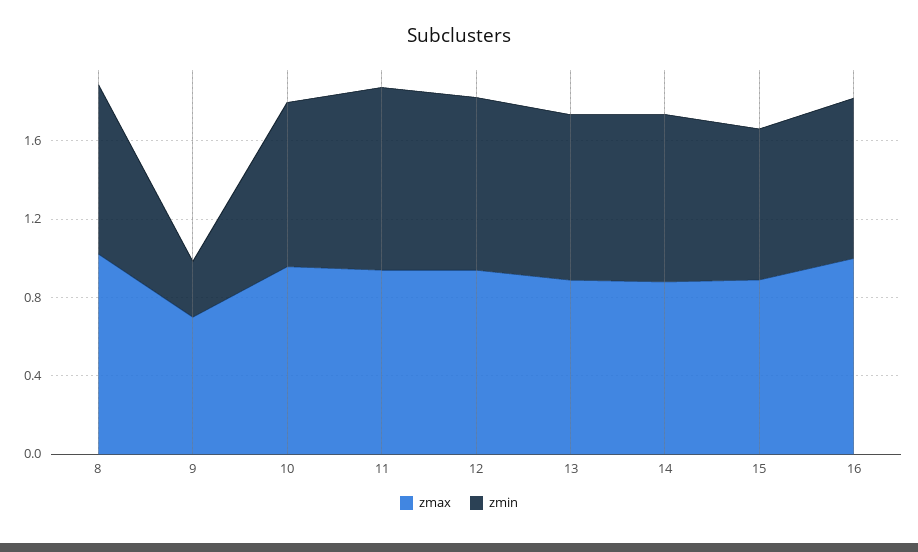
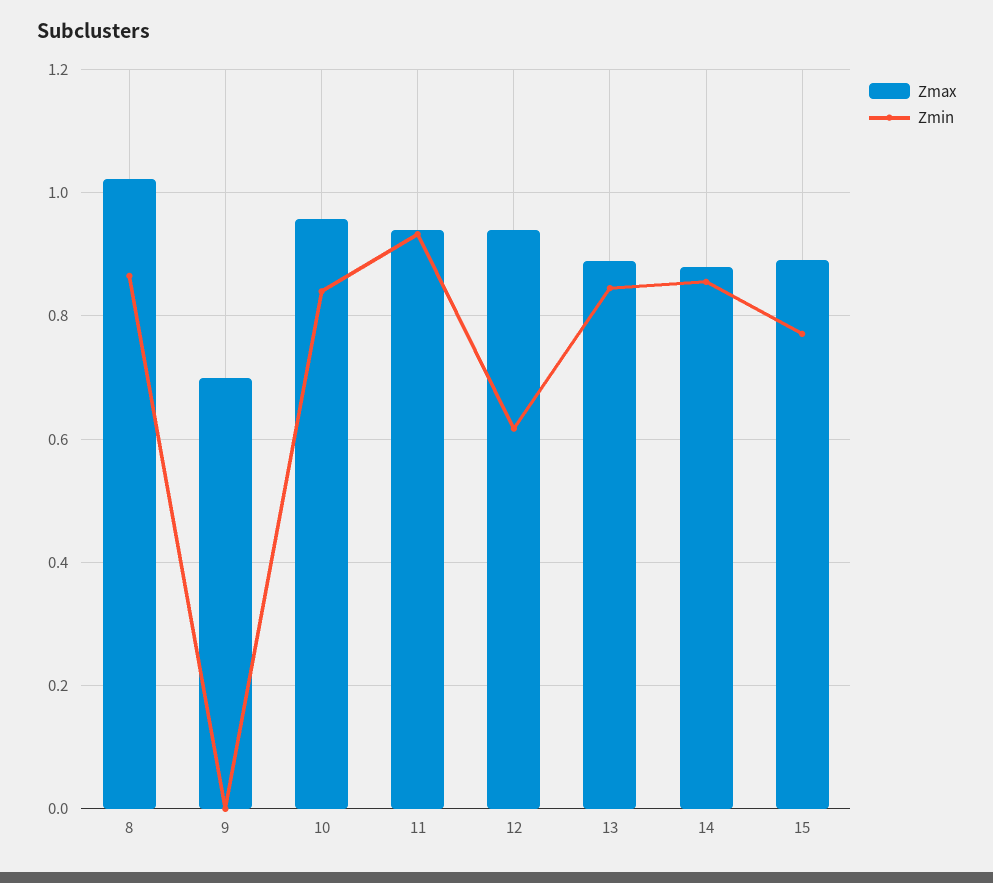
zmin, 9: 0.3 -> 0
zmin, 12: 0.9 -> 0.62
zmax, 16: 1 -> none
zmin, 16: 0.8 -> none

